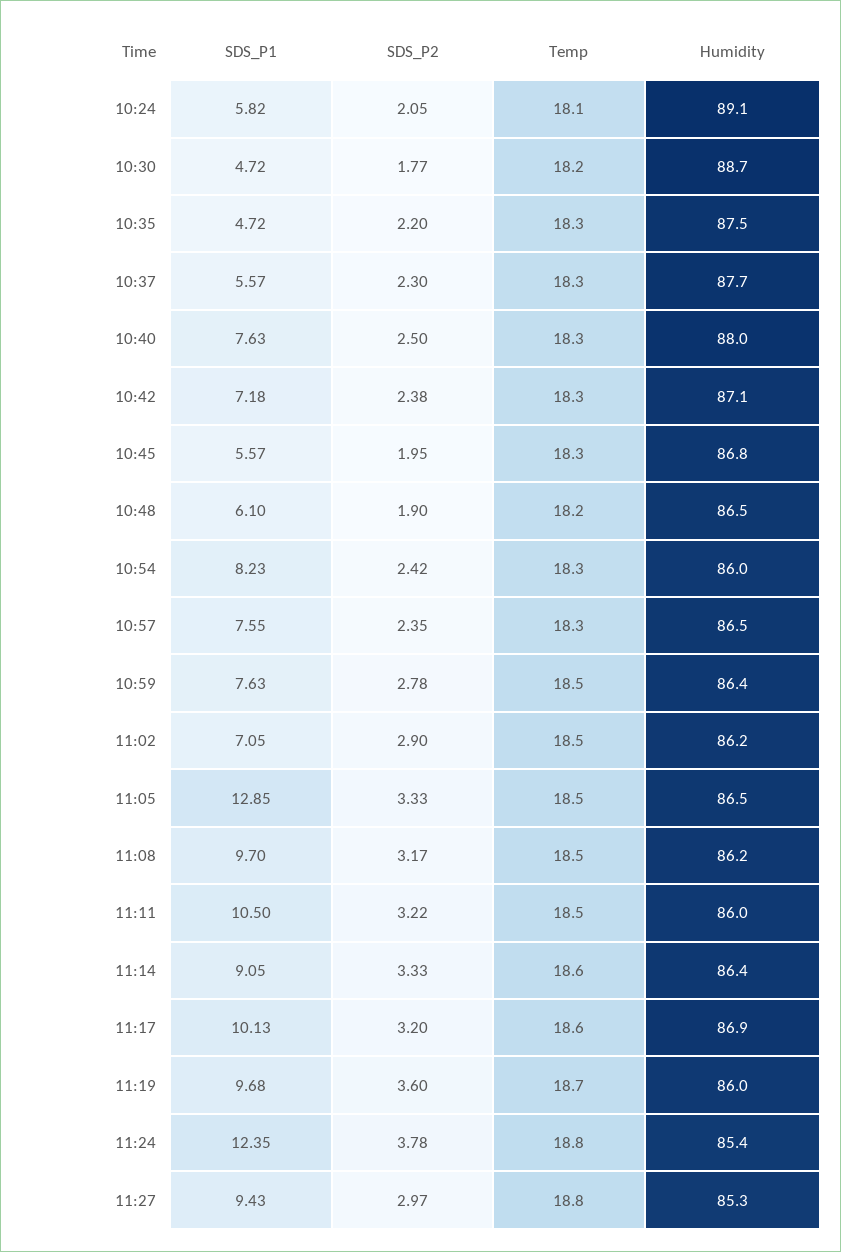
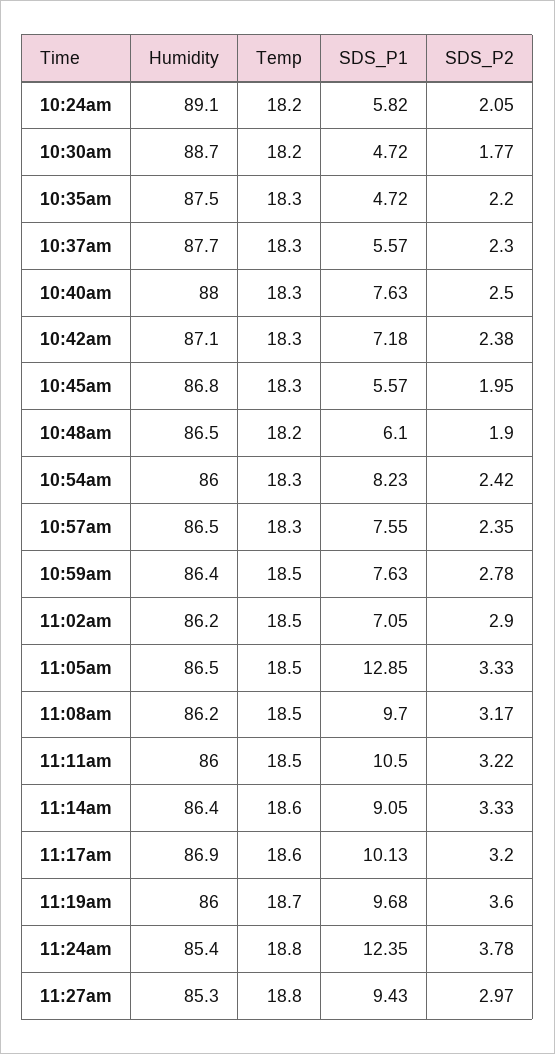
Temp, 10:24: 18.1 -> 18.2

